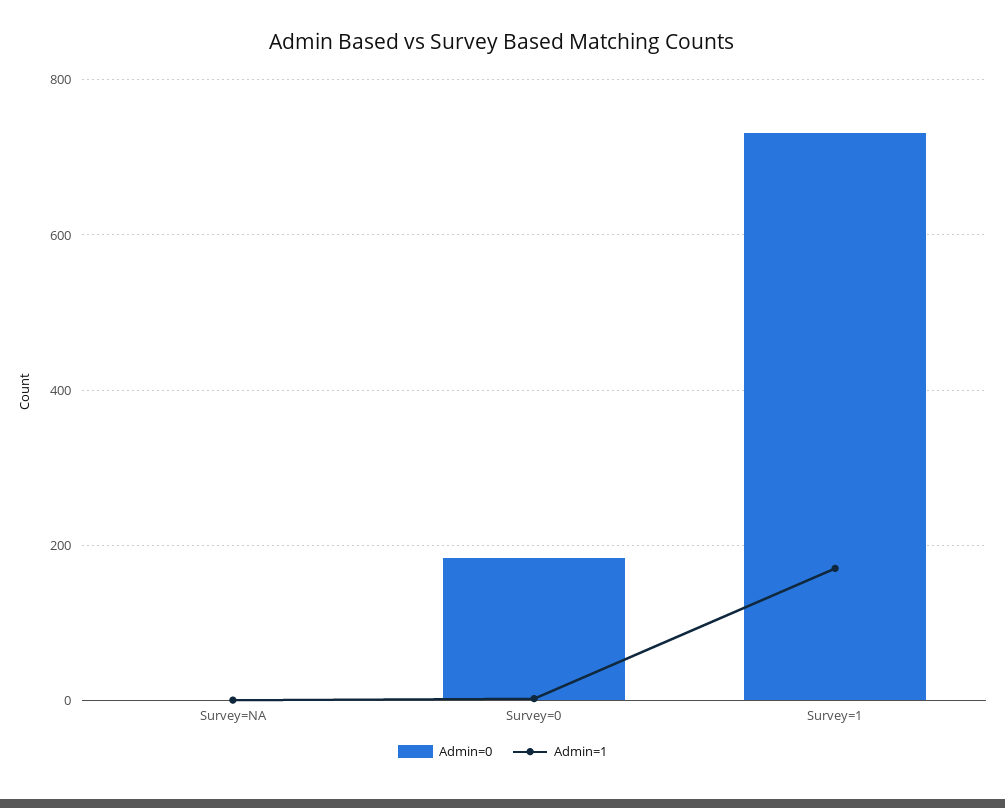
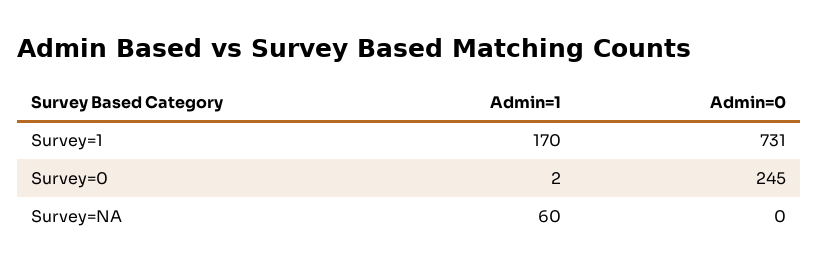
Admin=1, Survey=NA: 0 -> 60
Admin=0, Survey=0: 180 -> 245

